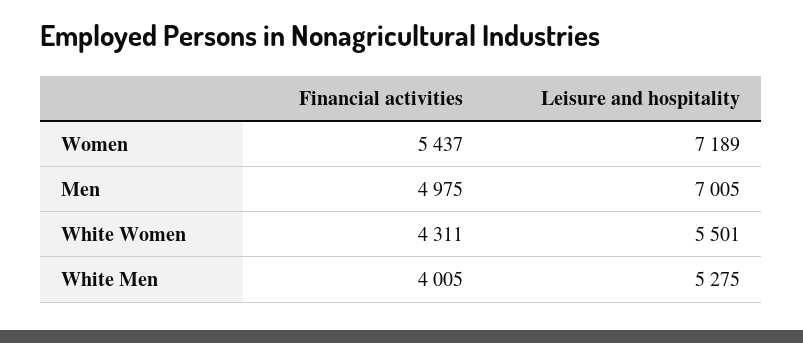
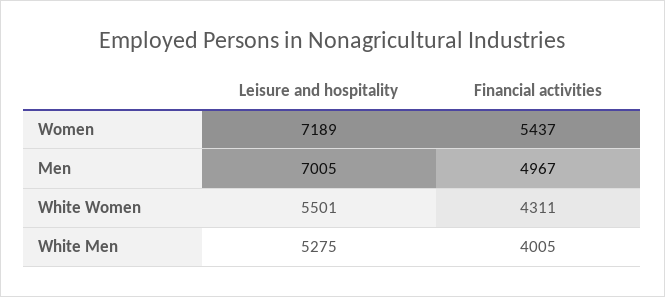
Financial activities, Men: 4975 -> 4967

